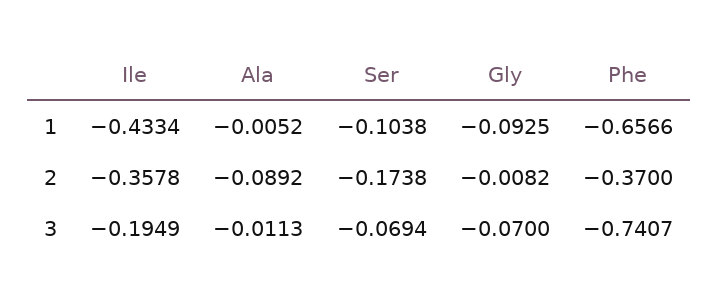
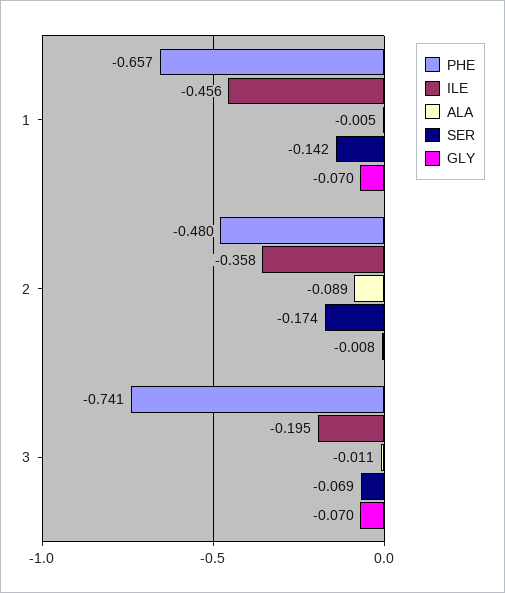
Ile, 1: -0.4334 -> -0.456
Ser, 1: -0.1038 -> -0.142
Gly, 1: -0.0925 -> -0.07
Phe, 2: -0.37 -> -0.48

